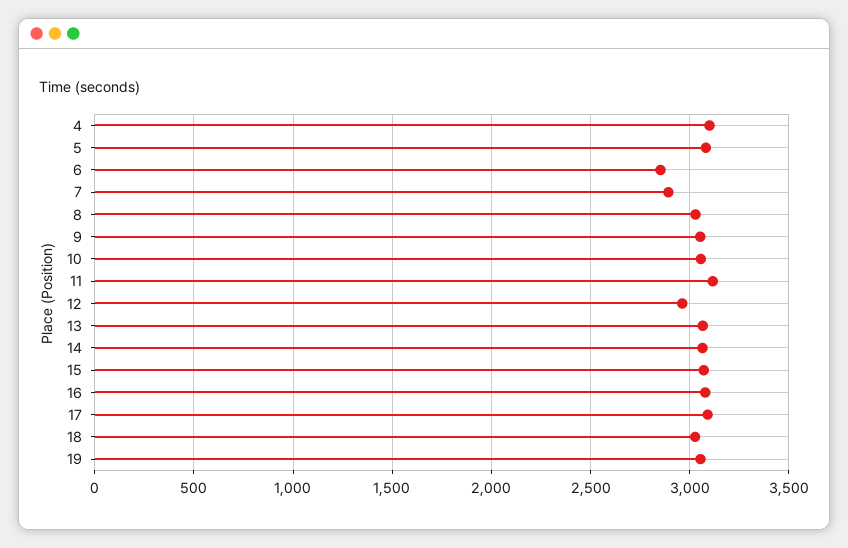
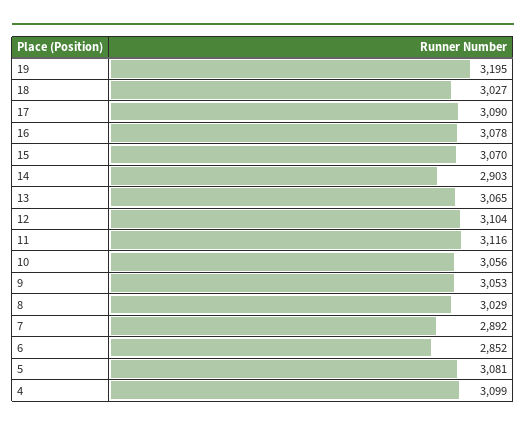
12: 2950 -> 3104
14: 3050 -> 2903
19: 3050 -> 3195

